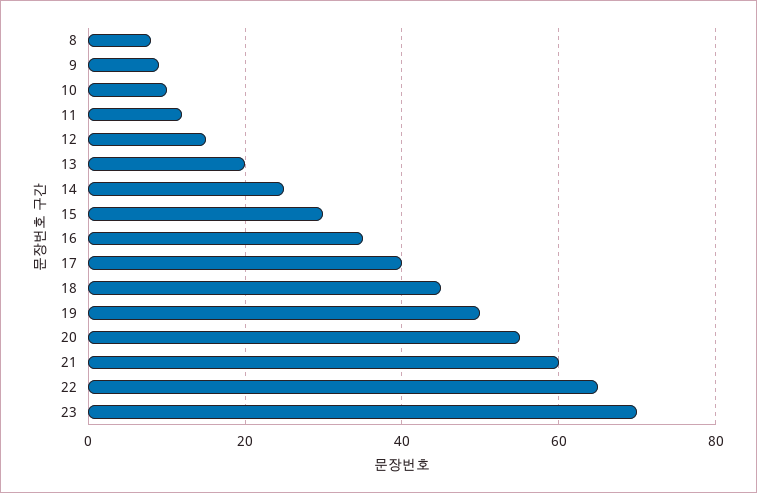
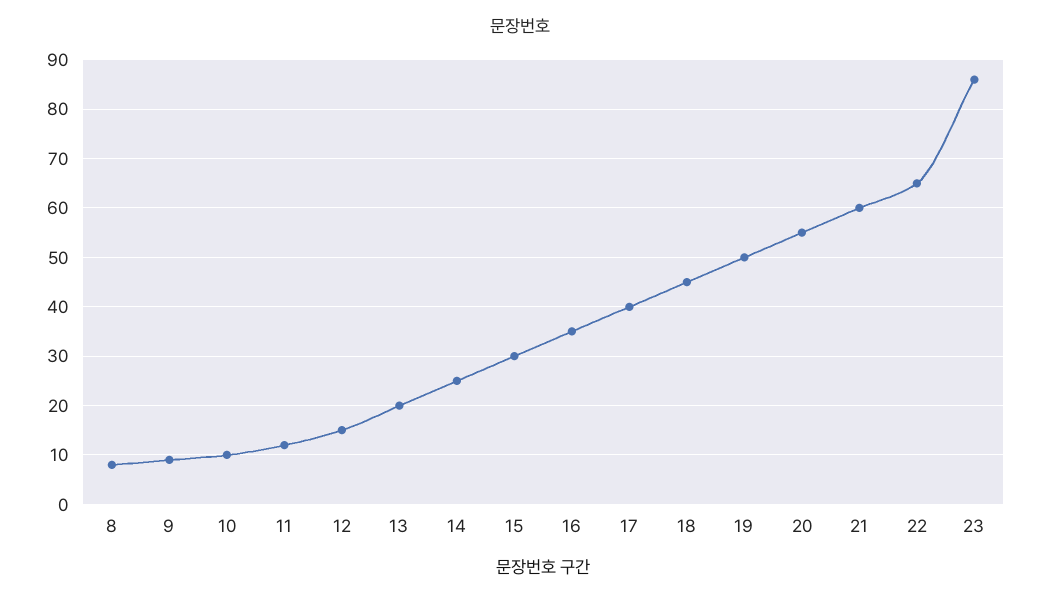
23: 70 -> 85

